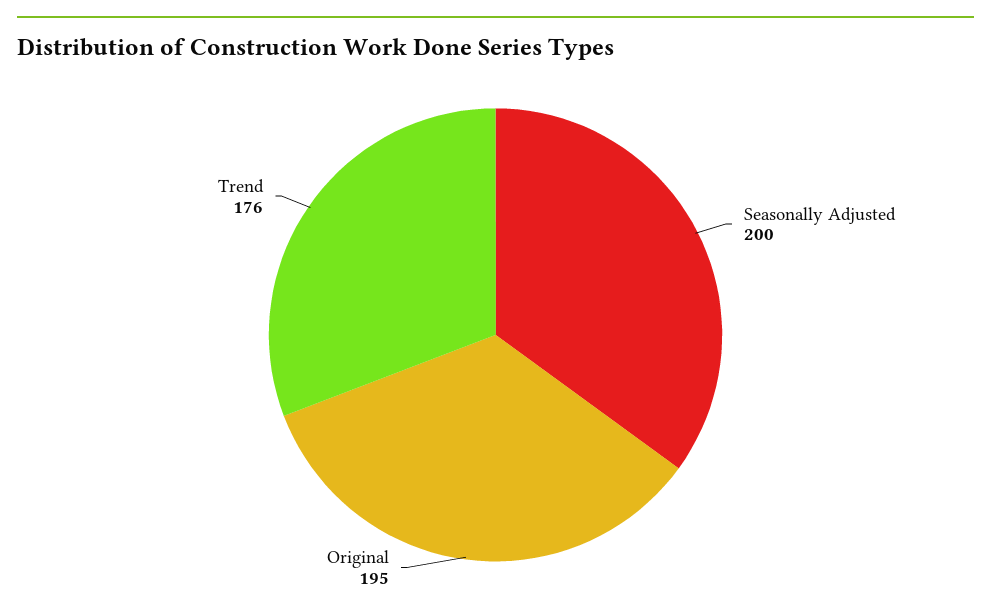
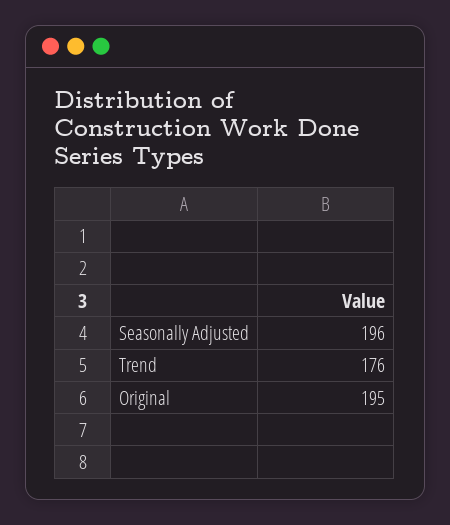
Seasonally Adjusted: 200 -> 196

